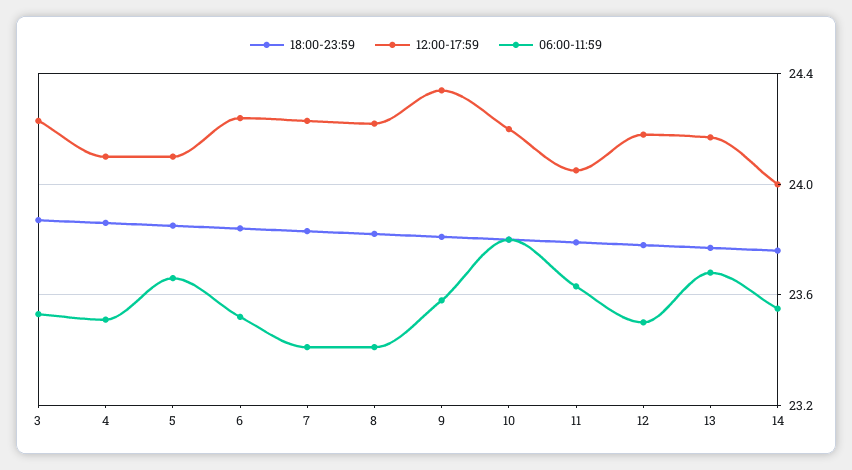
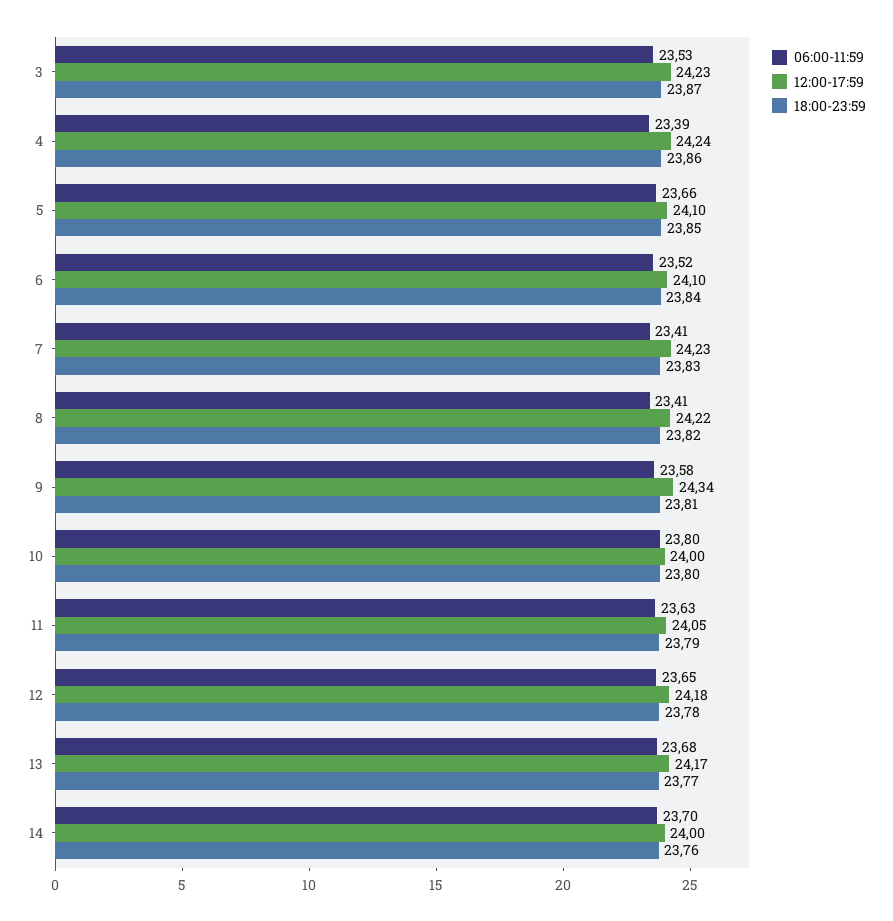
12:00-17:59, 4: 24.1 -> 24.24
06:00-11:59, 4: 23.5 -> 23.39
12:00-17:59, 6: 24.25 -> 24.1
12:00-17:59, 10: 24.2 -> 24
06:00-11:59, 12: 23.5 -> 23.65
06:00-11:59, 14: 23.55 -> 23.7

